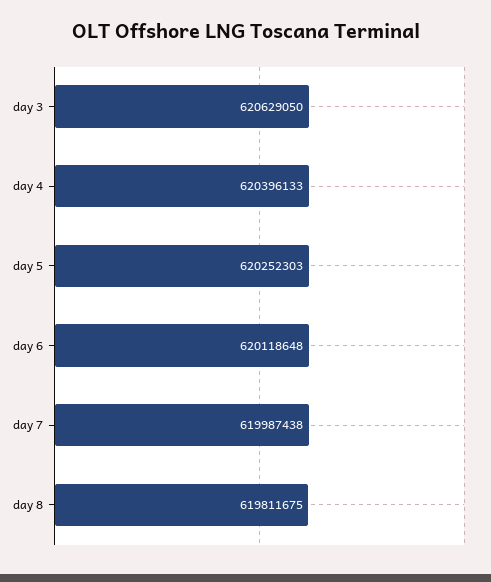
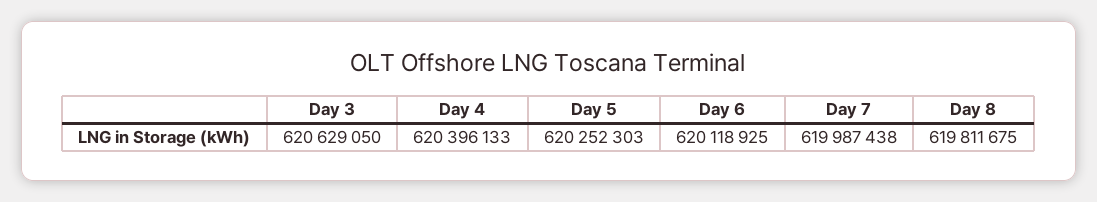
day 6: 620118648 -> 620118925

